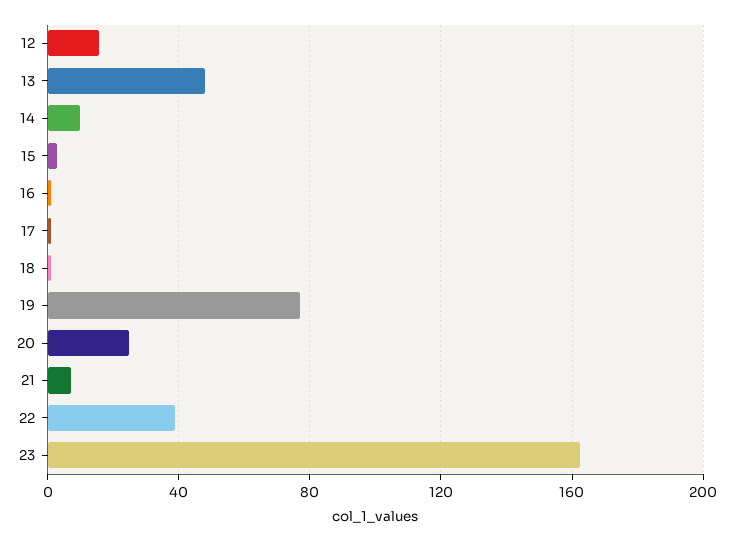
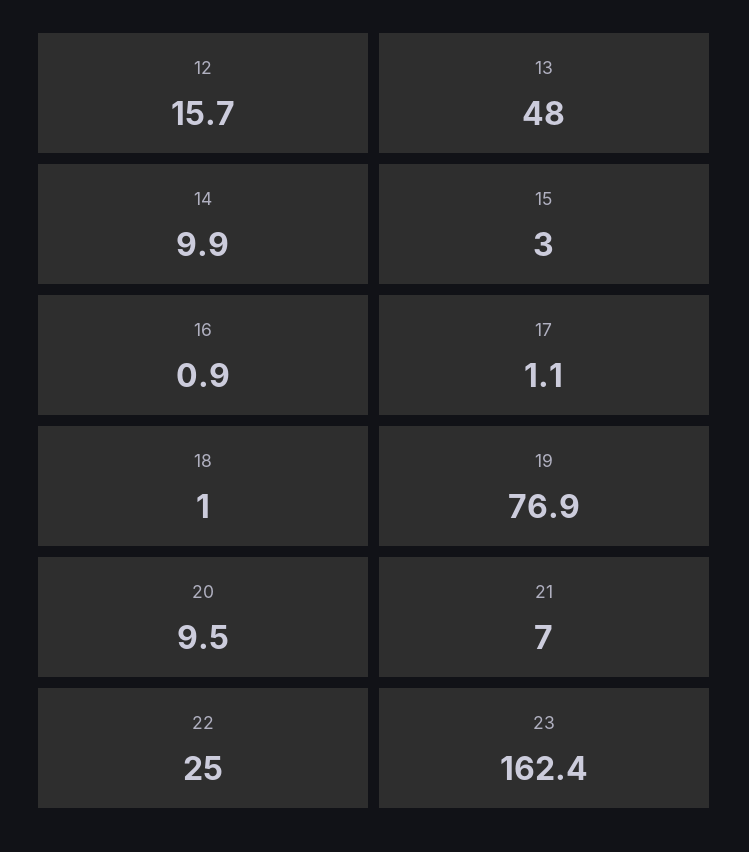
20: 25 -> 9.5
22: 40 -> 25

